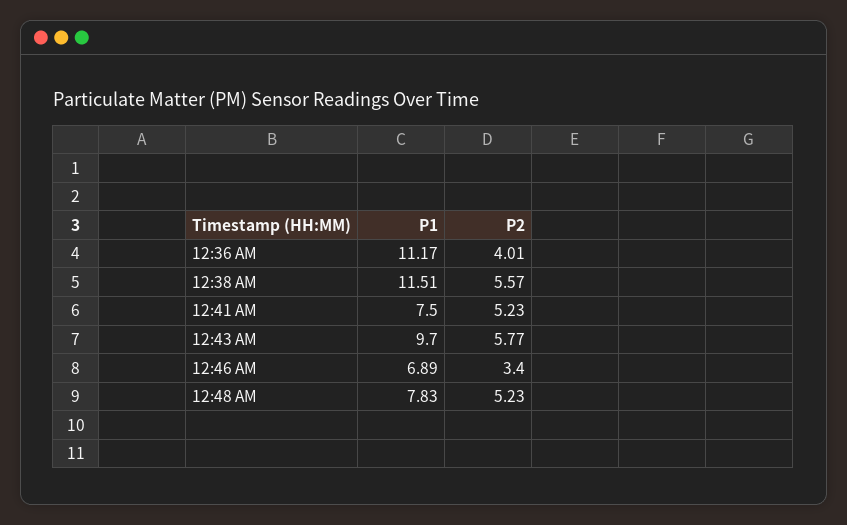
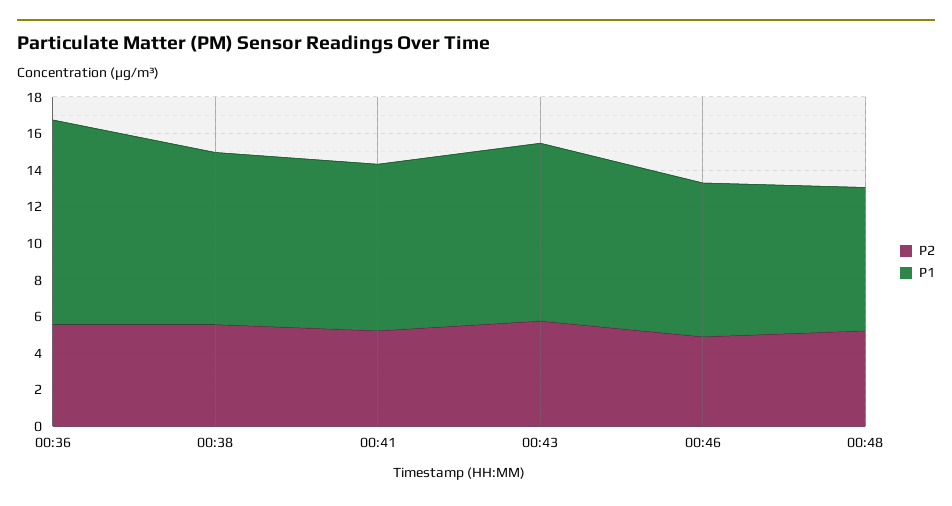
P2, 12:36 AM: 4.01 -> 5.5
P1, 12:38 AM: 11.51 -> 9.5
P1, 12:41 AM: 7.5 -> 9
P1, 12:46 AM: 6.89 -> 8.5
P2, 12:46 AM: 3.4 -> 5

